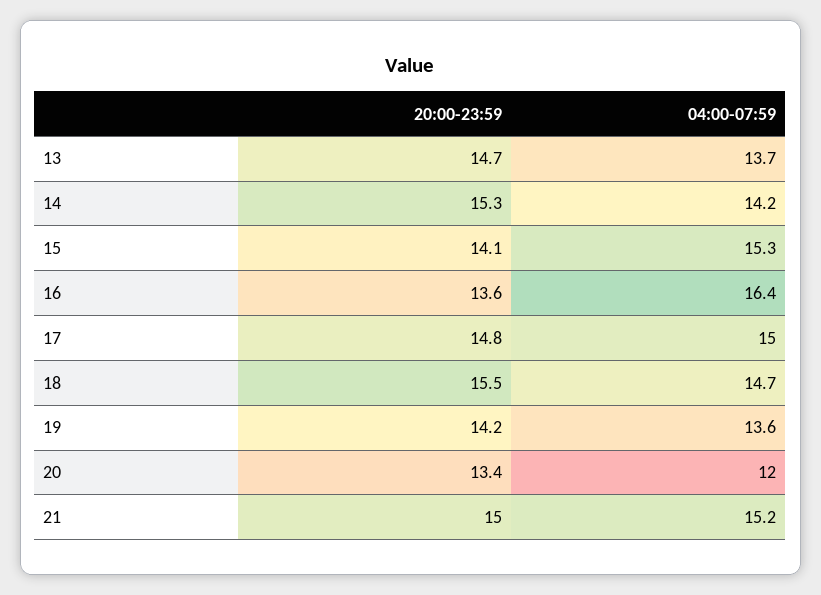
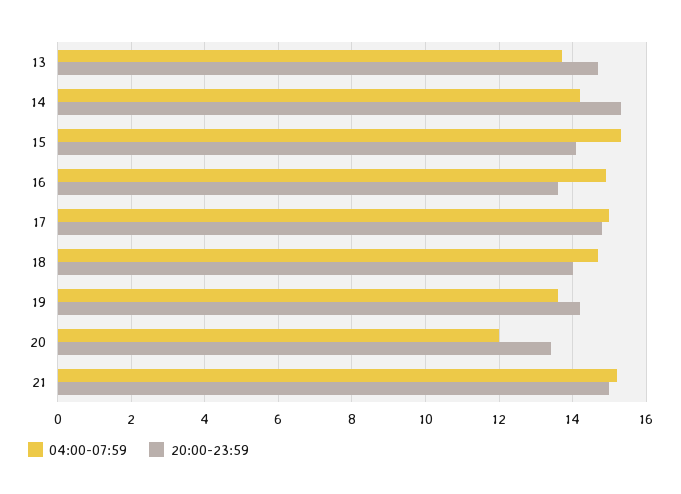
04:00-07:59, 16: 16.4 -> 15
20:00-23:59, 18: 15.5 -> 14

